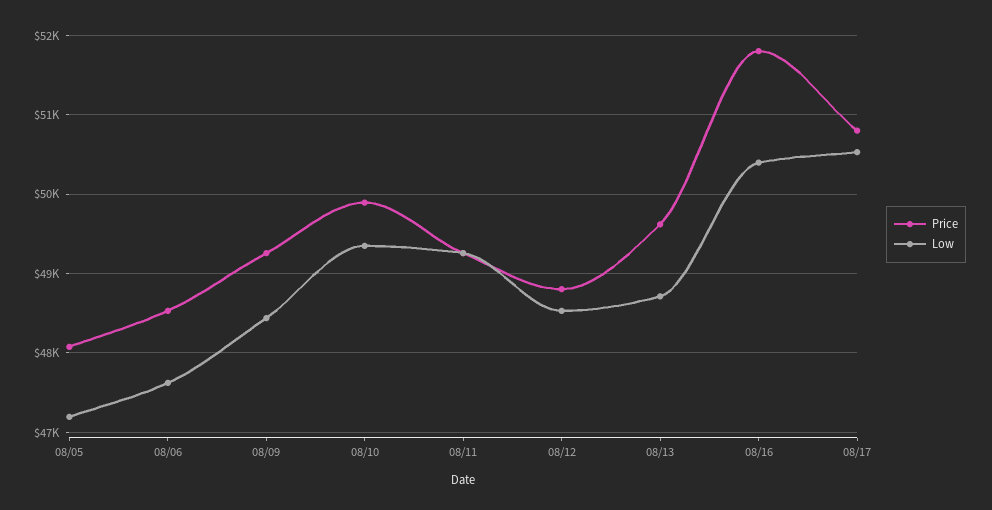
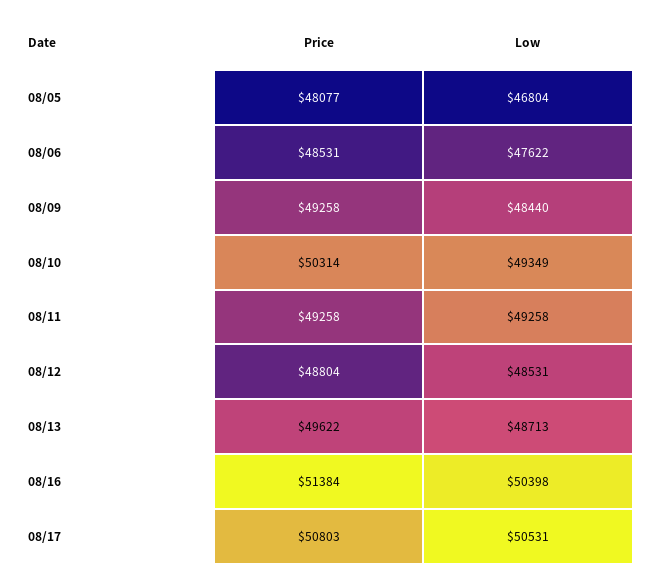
Low, 08/05: 47200 -> 46804
Price, 08/10: 49900 -> 50314
Price, 08/16: 51800 -> 51384

